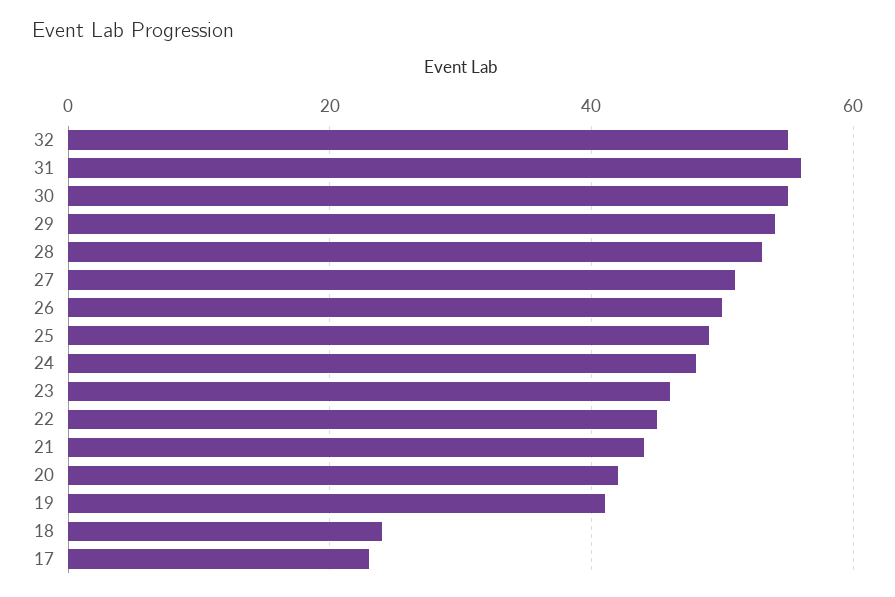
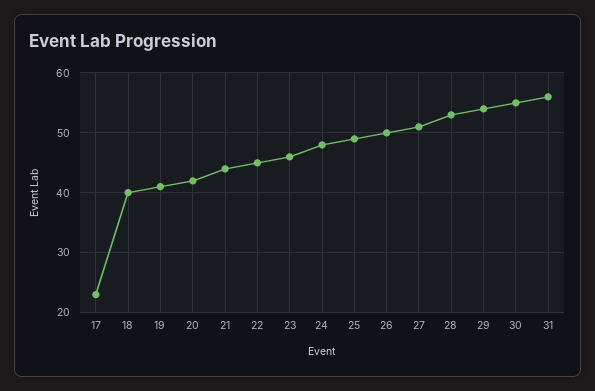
32: 55 -> none
18: 25 -> 40

